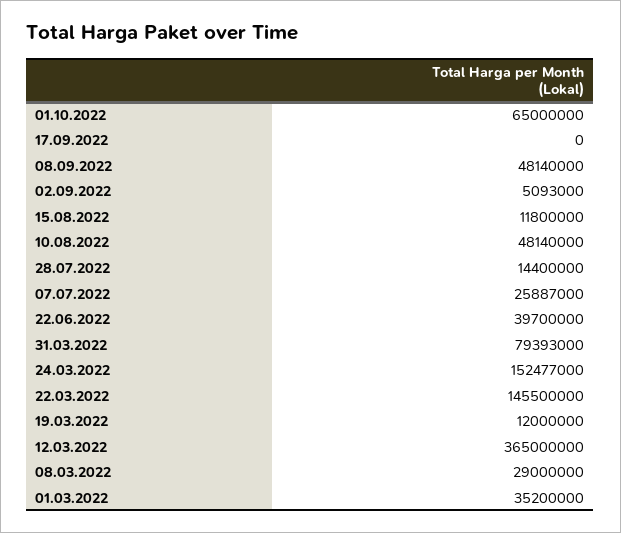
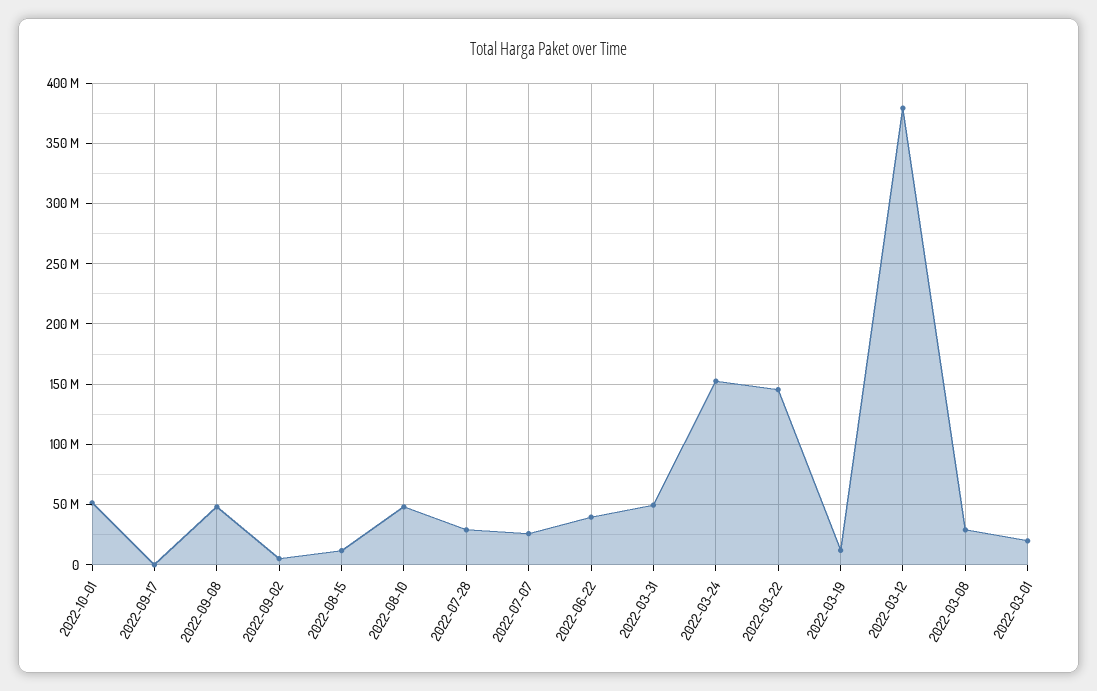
01.10.2022: 65000000 -> 50000000
28.07.2022: 14400000 -> 30000000
31.03.2022: 79393000 -> 50000000
12.03.2022: 365000000 -> 380000000
01.03.2022: 35200000 -> 20000000

